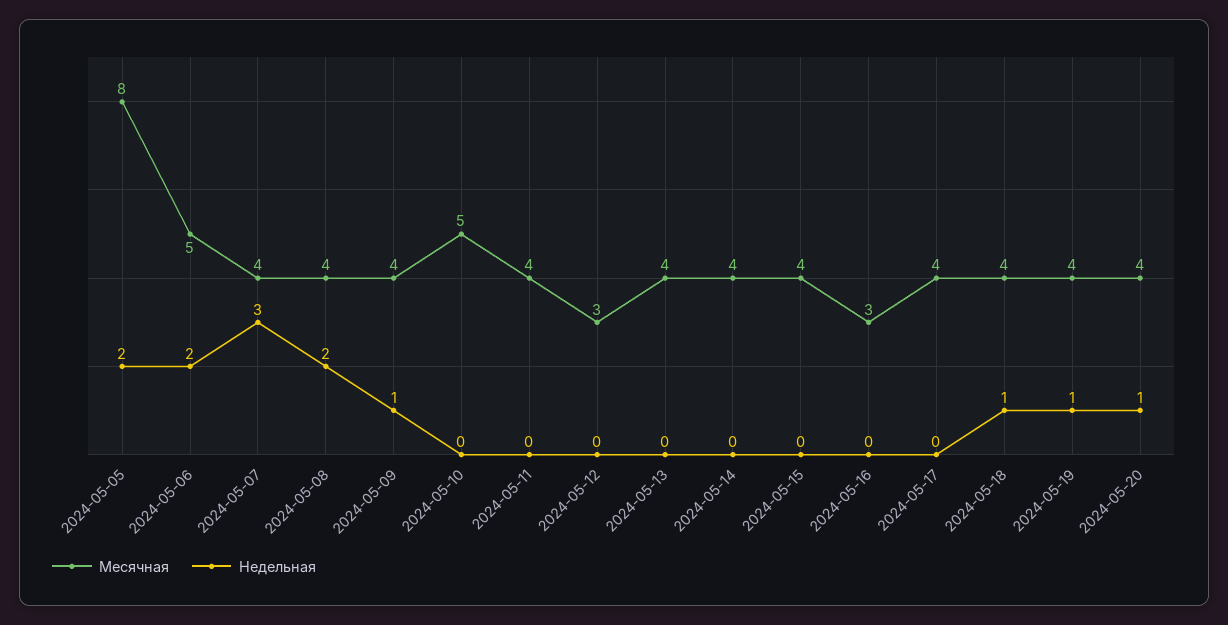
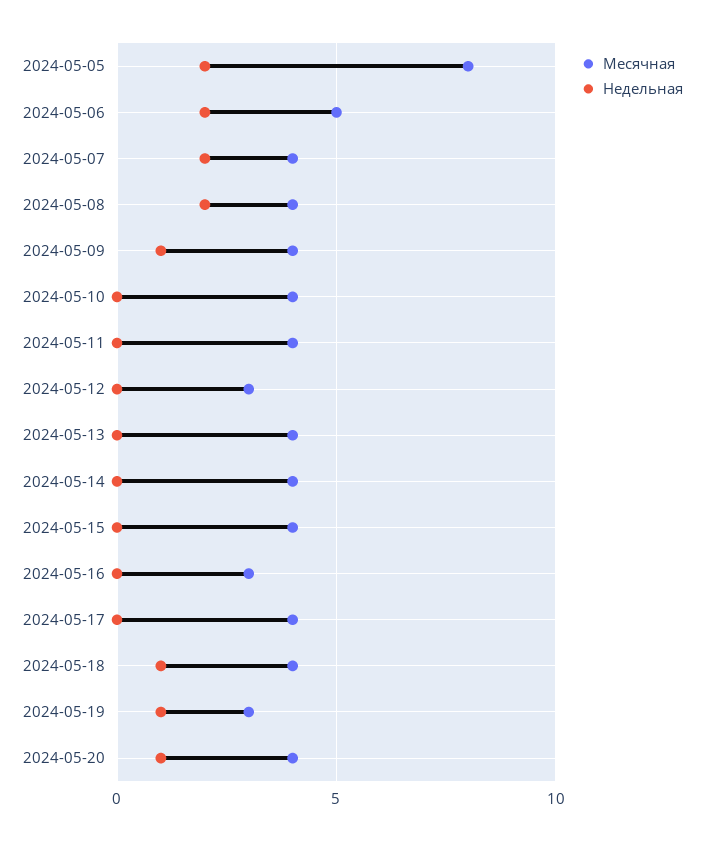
Недельная, 2024-05-07: 3 -> 2
Месячная, 2024-05-10: 5 -> 4
Месячная, 2024-05-19: 4 -> 3

